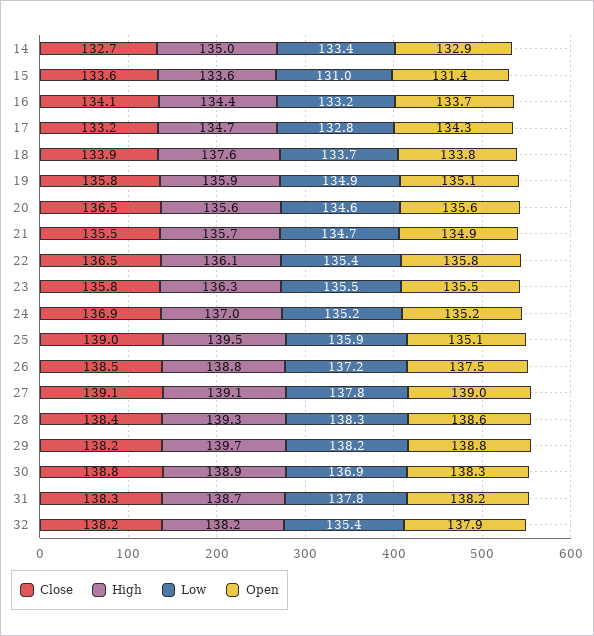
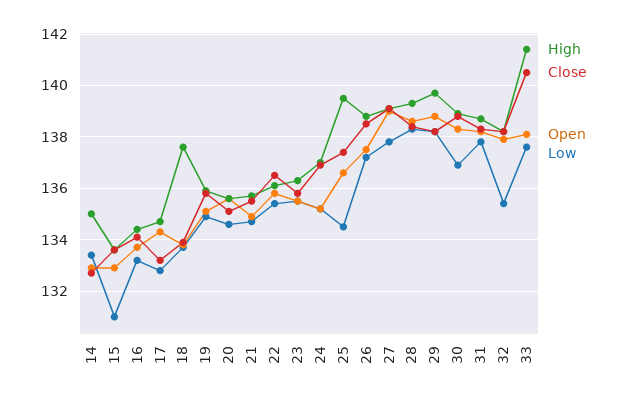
Open, 15: 131.4 -> 133
Close, 20: 136.5 -> 135
Close, 25: 139 -> 137.5
Low, 25: 135.9 -> 134.5
Open, 25: 135.1 -> 136.5
High, 33: none -> 141.5
Close, 33: none -> 140.5
Open, 33: none -> 138
Low, 33: none -> 137.5

